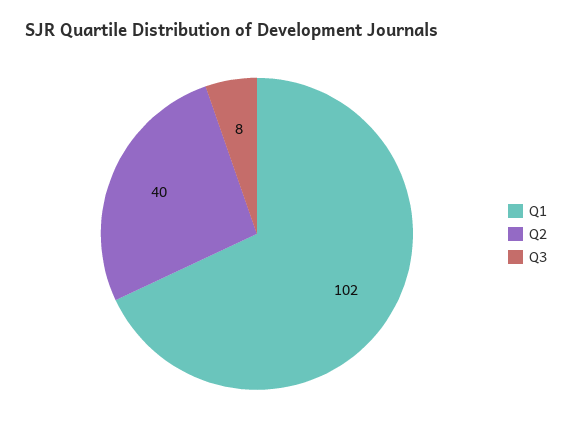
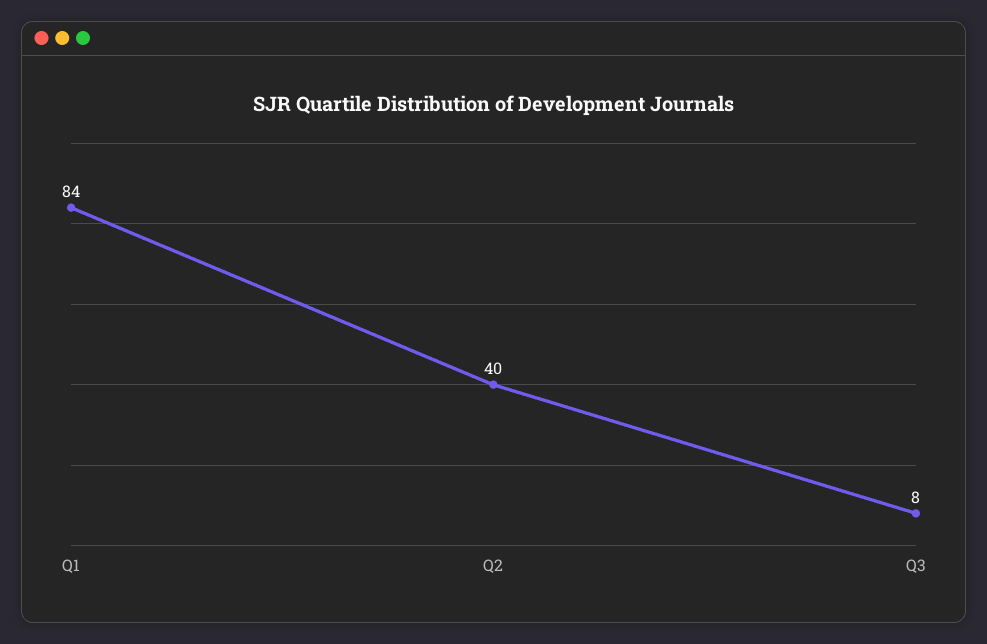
Q1: 102 -> 84

